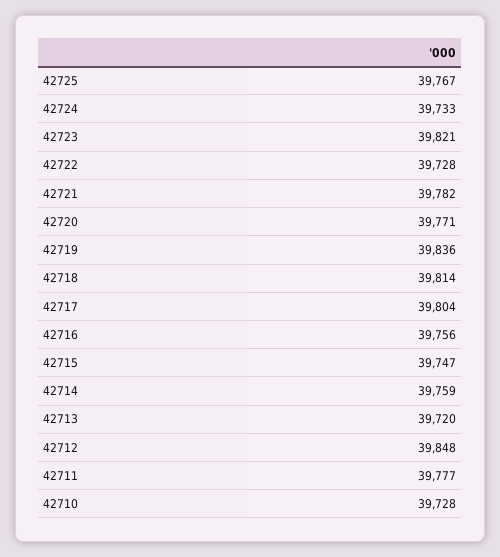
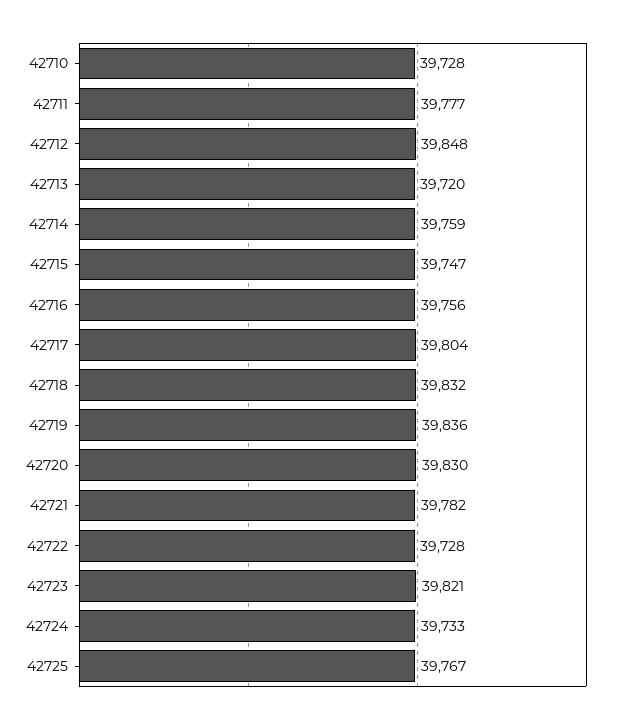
42720: 39771 -> 39830
42718: 39814 -> 39832

